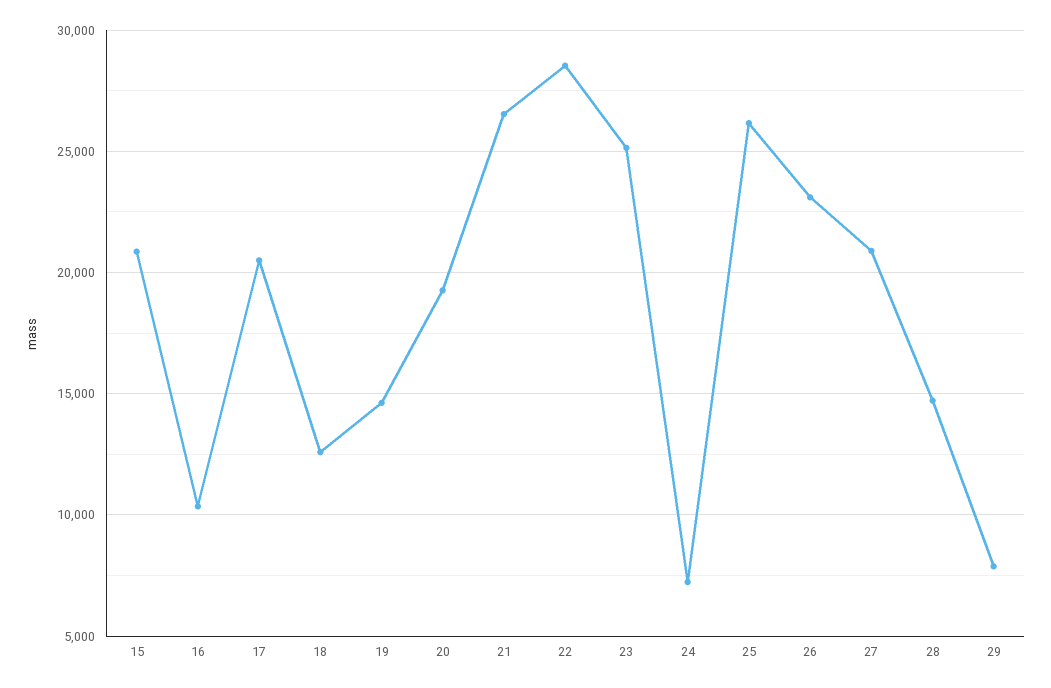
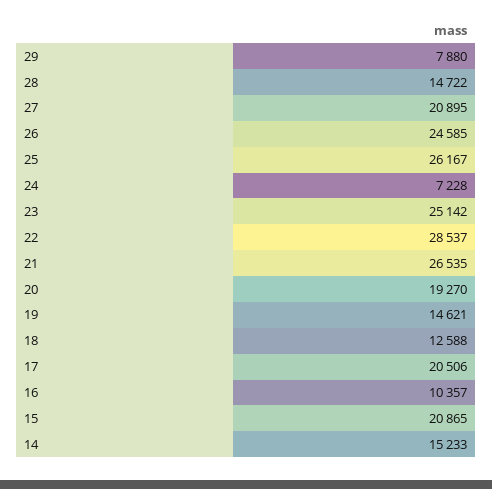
26: 23000 -> 24585
14: none -> 15233

